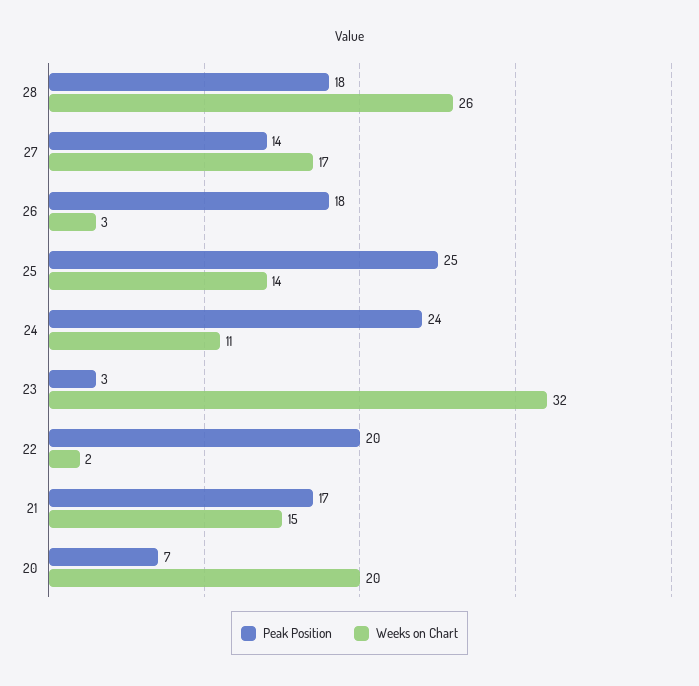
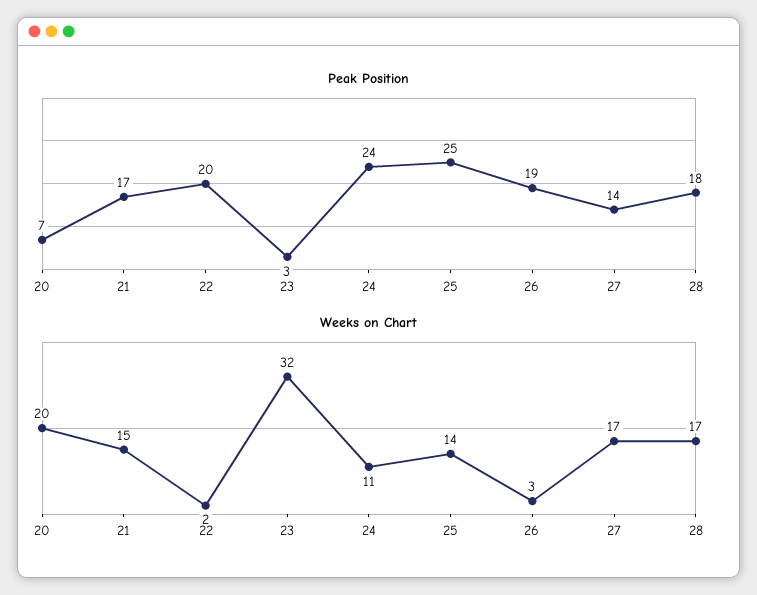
Weeks on Chart, 28: 26 -> 17
Peak Position, 26: 18 -> 19

